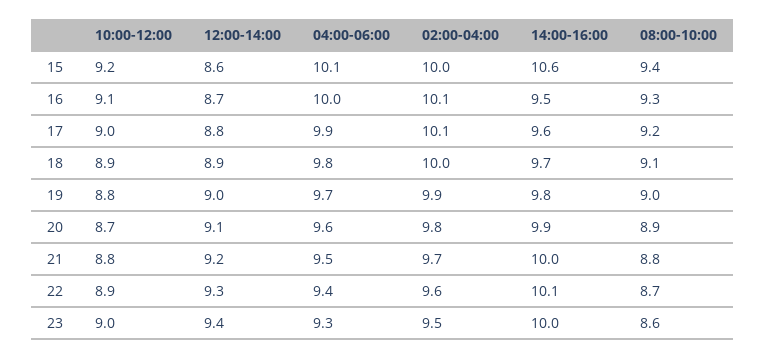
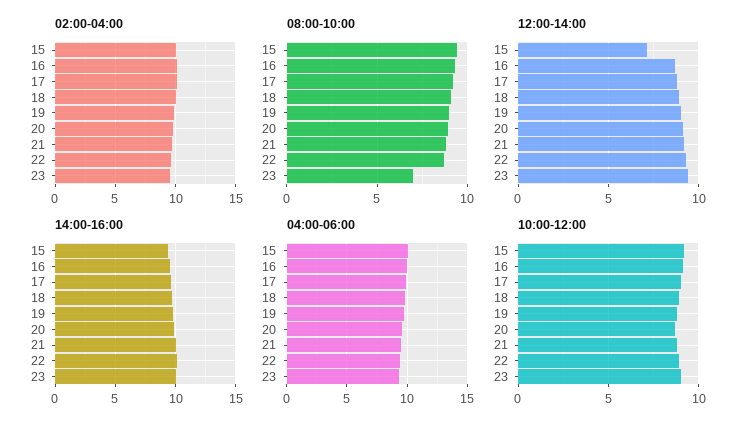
12:00-14:00, 15: 8.6 -> 7
14:00-16:00, 15: 10.6 -> 9.5
08:00-10:00, 23: 8.6 -> 7

